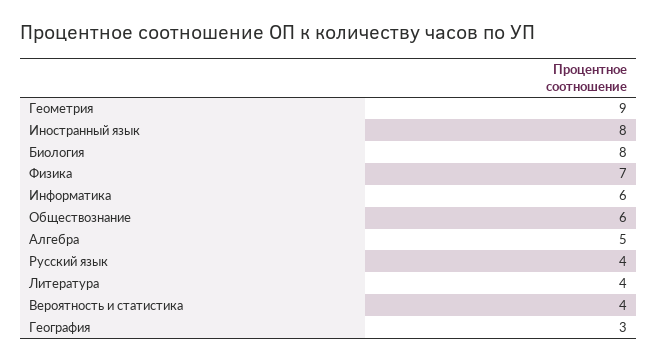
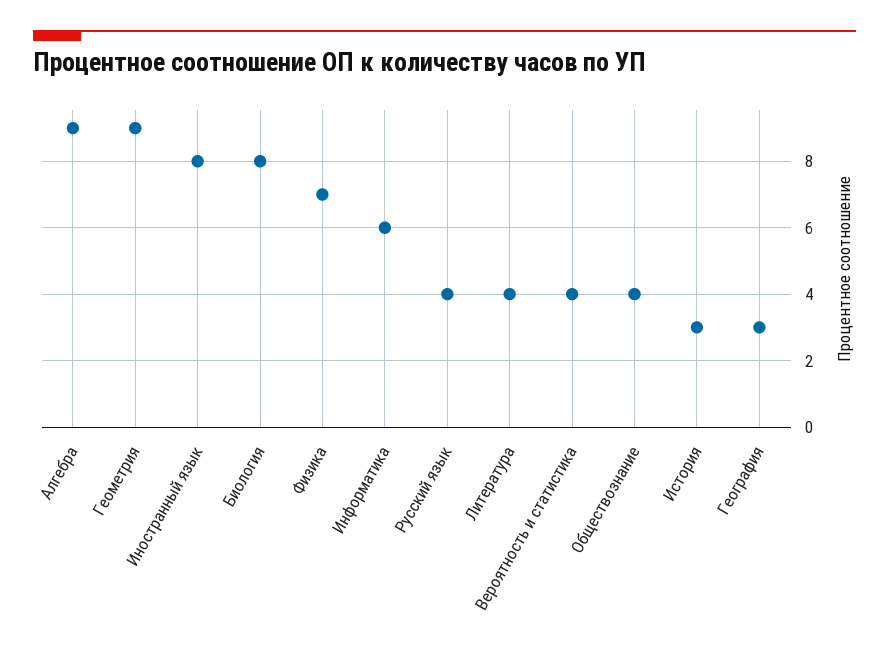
Обществознание: 6 -> 4
Алгебра: 5 -> 9
История: none -> 3

